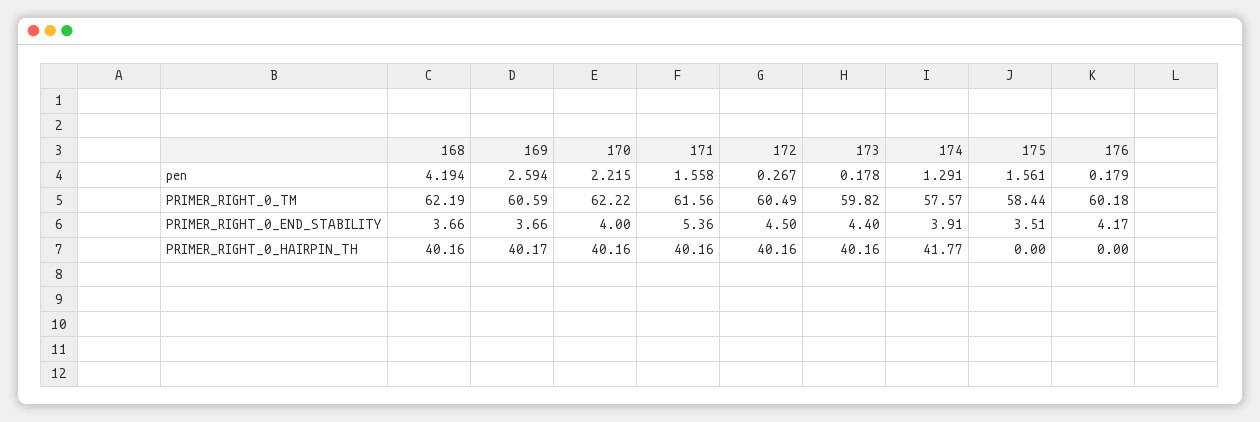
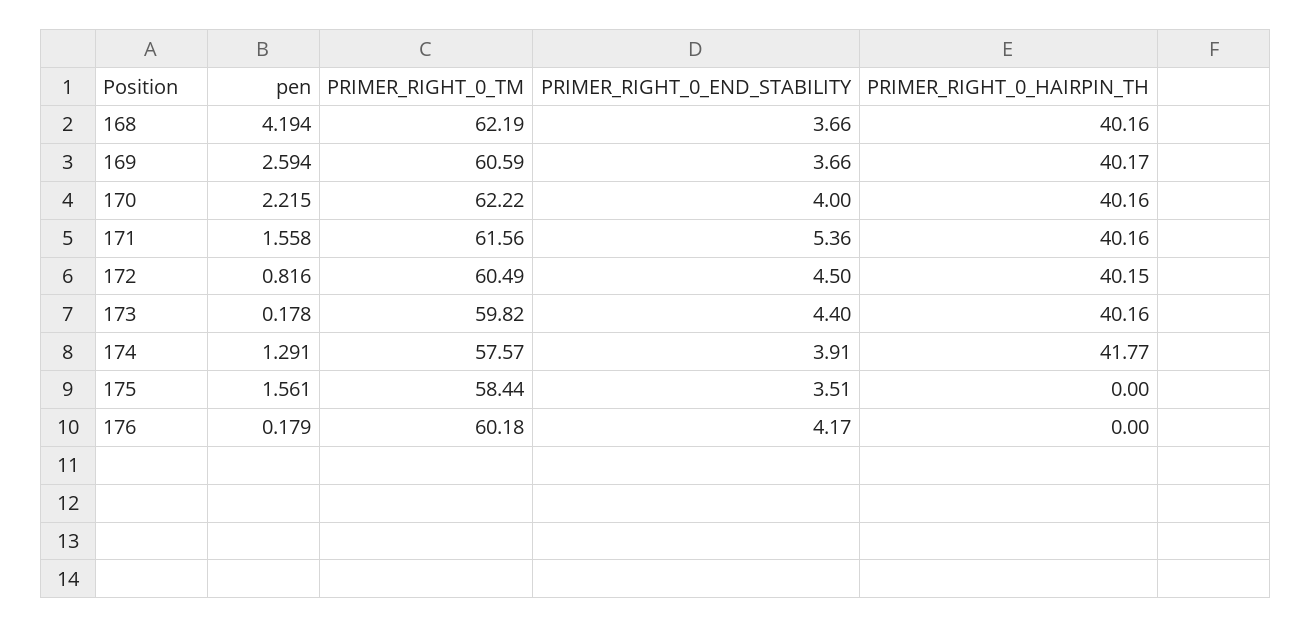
172, pen: 0.267 -> 0.816
172, PRIMER_RIGHT_0_HAIRPIN_TH: 40.16 -> 40.15

